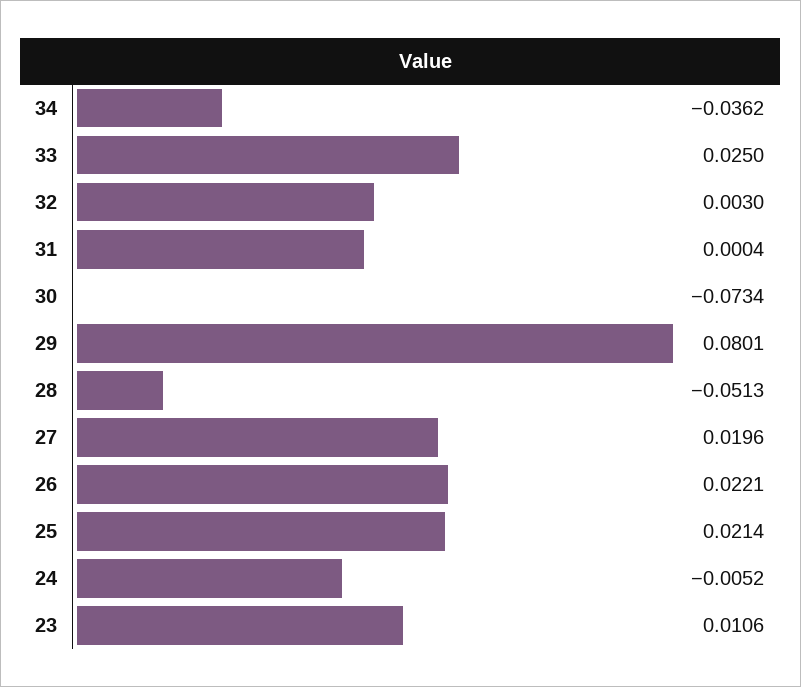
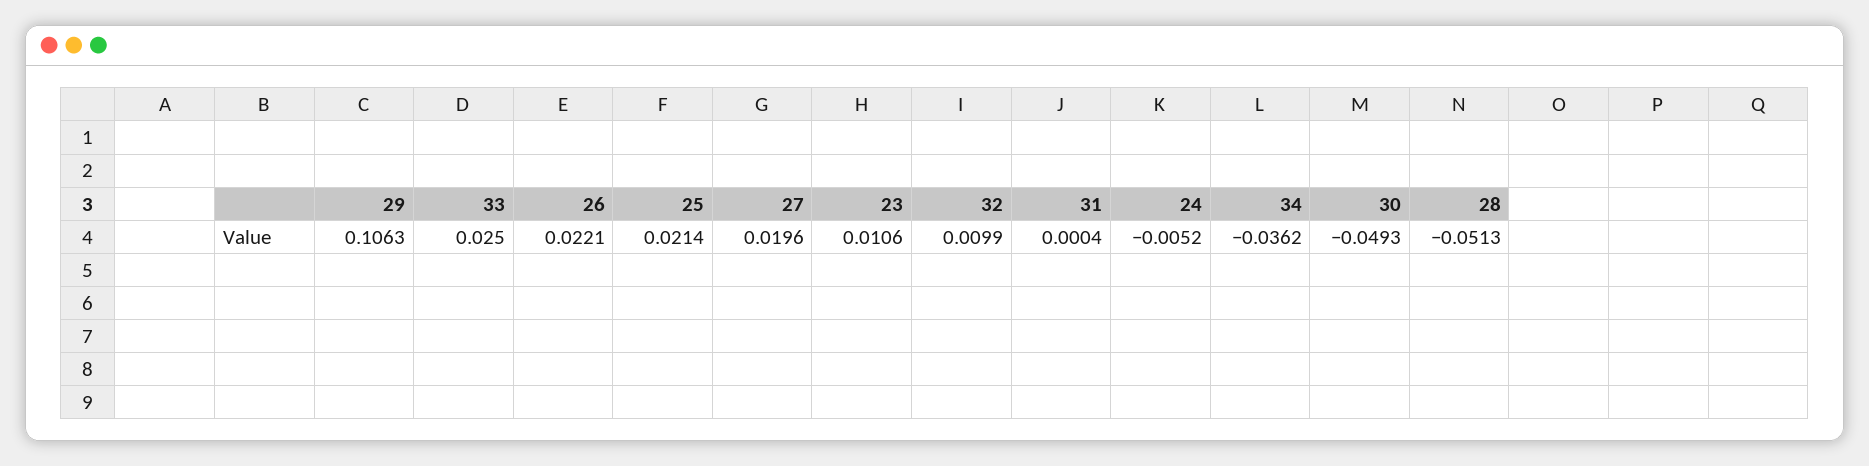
32: 0.003 -> 0.0099
30: -0.0734 -> -0.0493
29: 0.0801 -> 0.1063

